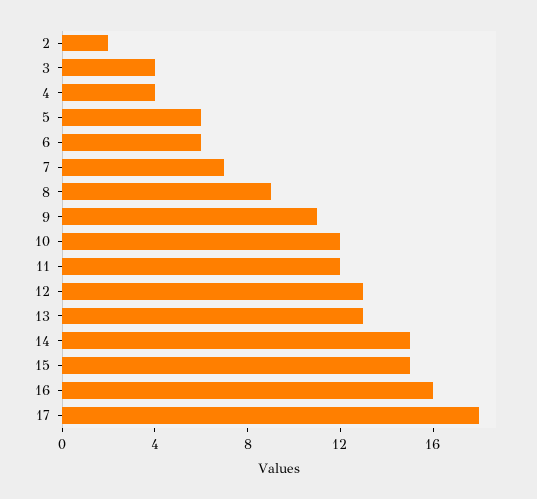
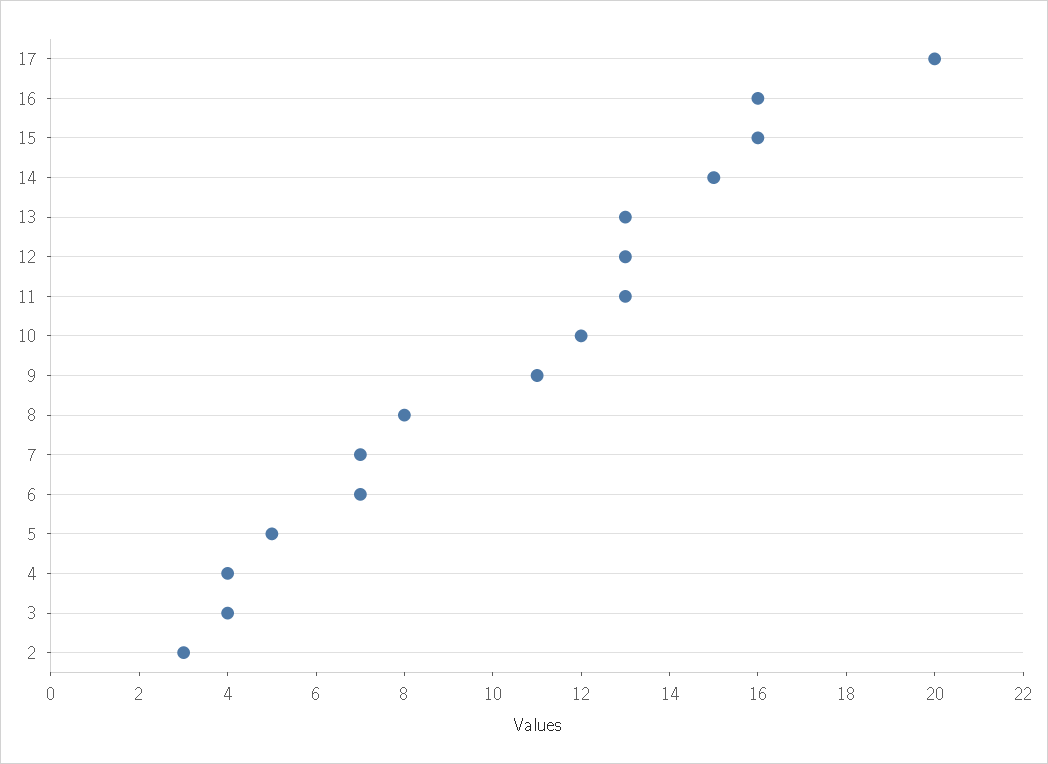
2: 2 -> 3
5: 6 -> 5
6: 6 -> 7
8: 9 -> 8
11: 12 -> 13
15: 15 -> 16
17: 18 -> 20

